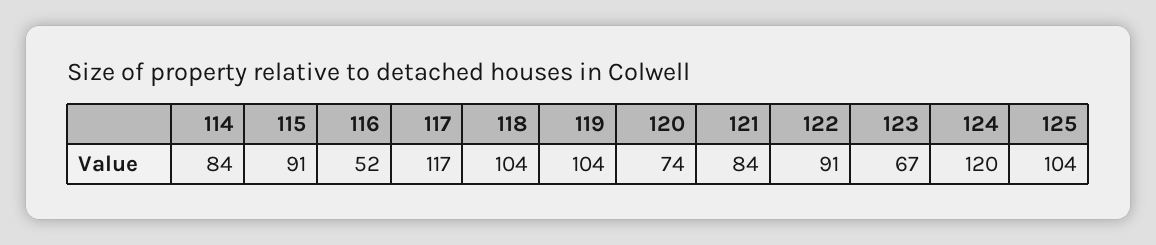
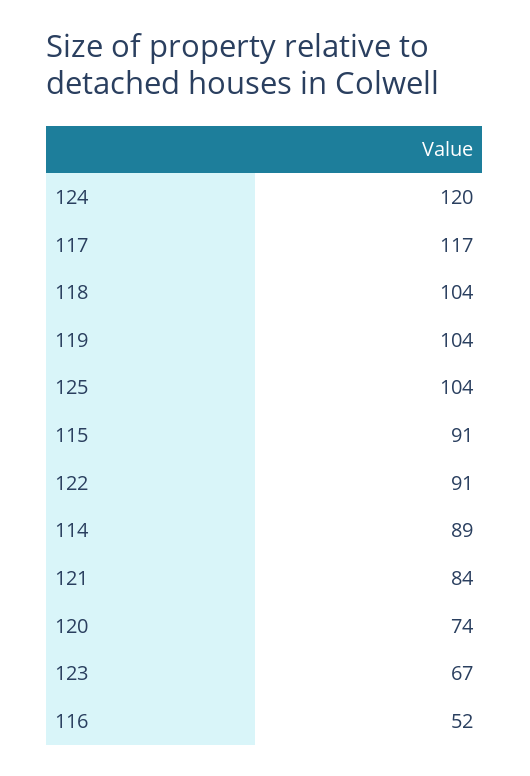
114: 84 -> 89

